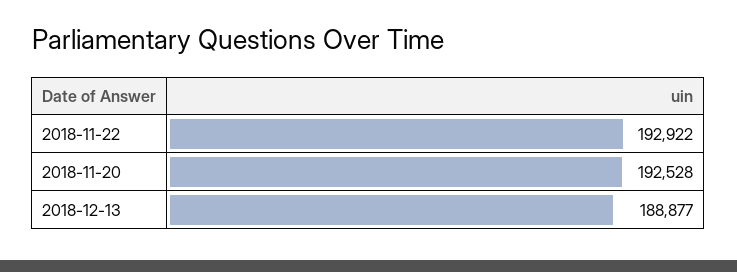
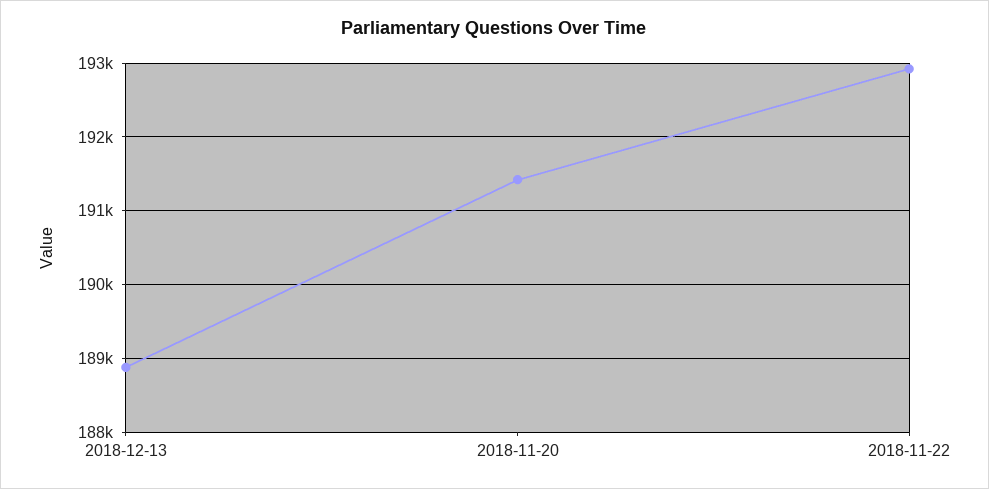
2018-11-20: 192528 -> 191400

